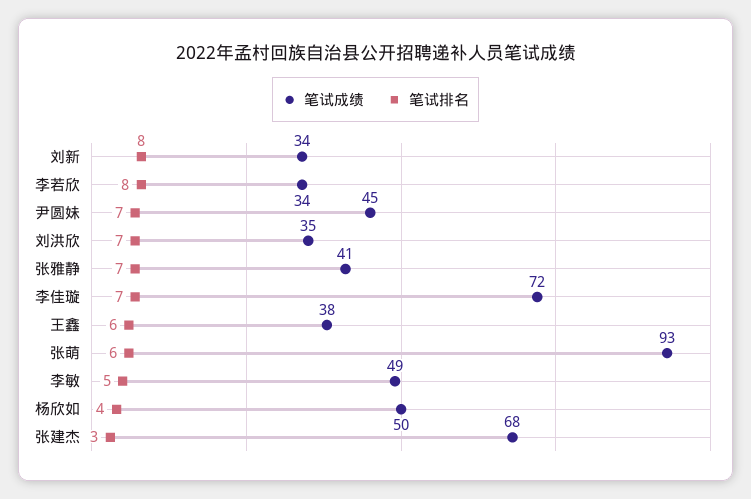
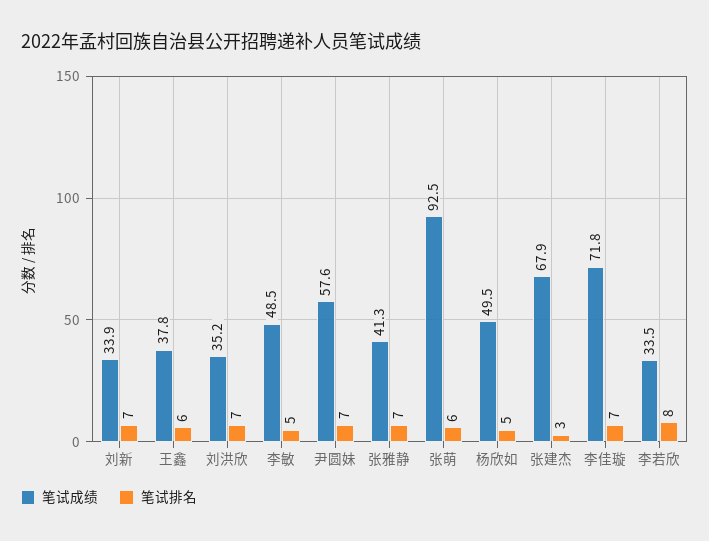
笔试排名, 刘新: 8 -> 7
笔试成绩, 尹圆妹: 45 -> 57.6
笔试排名, 杨欣如: 4 -> 5

